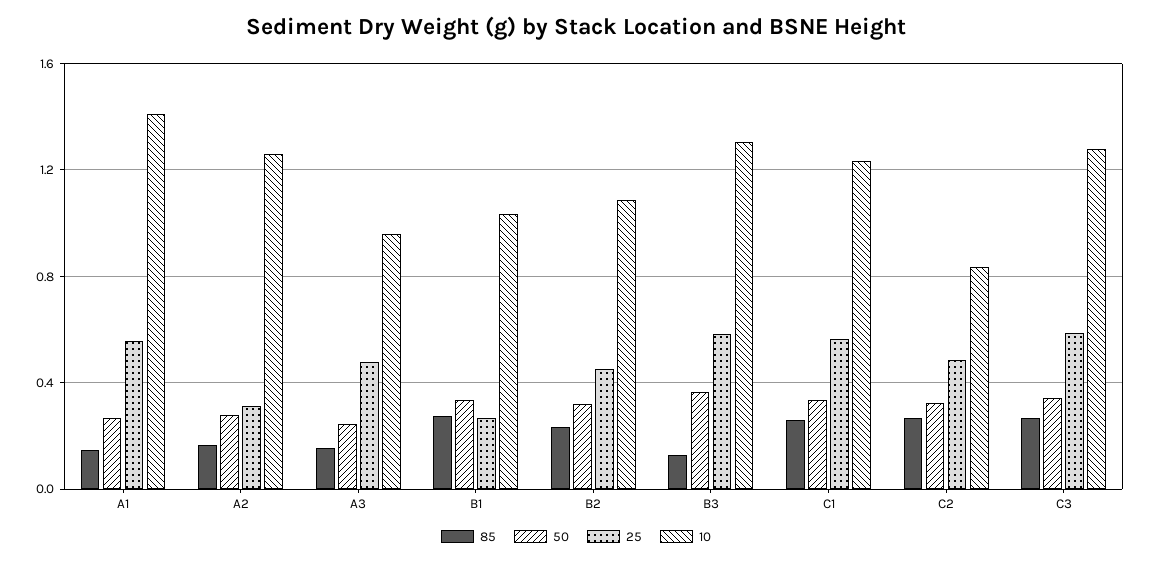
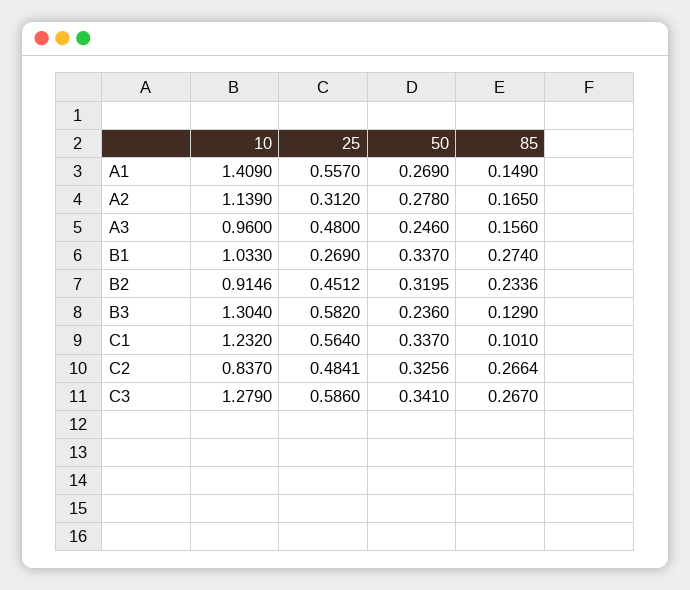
10, A2: 1.25 -> 1.139
10, B2: 1.1 -> 0.9146
50, B3: 0.35 -> 0.236
85, C1: 0.25 -> 0.101

